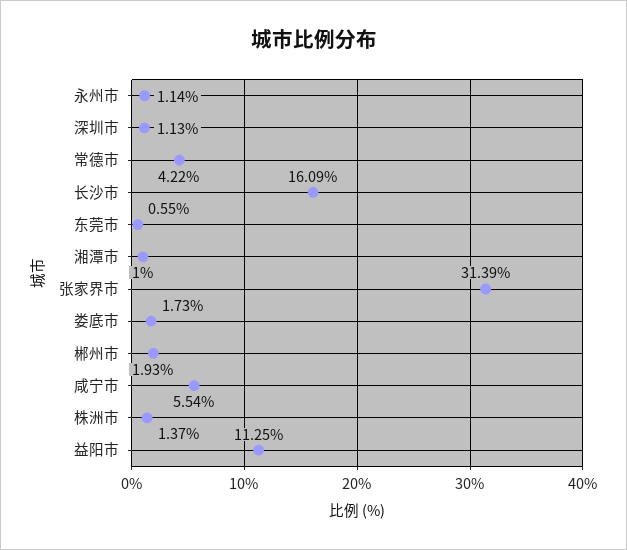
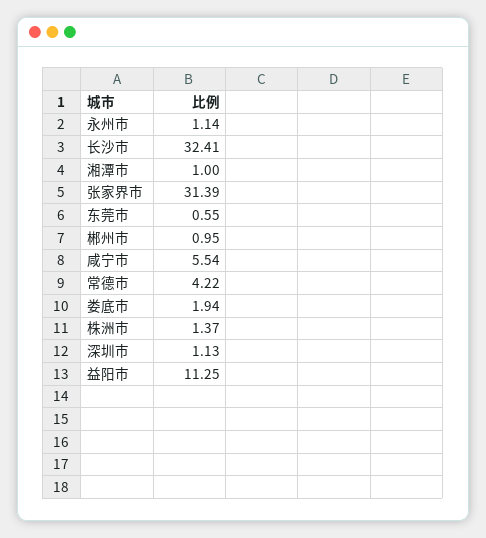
长沙市: 16.09 -> 32.41
娄底市: 1.73 -> 1.94
郴州市: 1.93 -> 0.95

